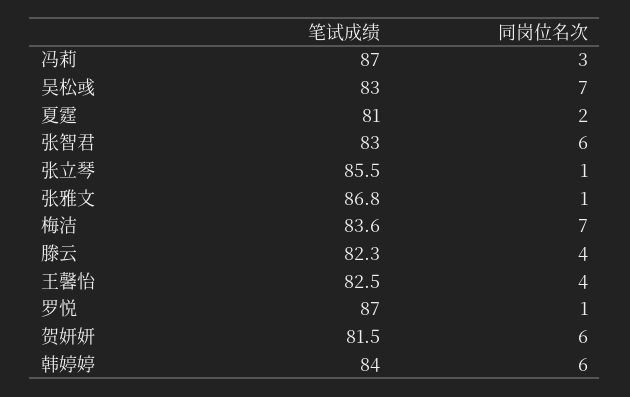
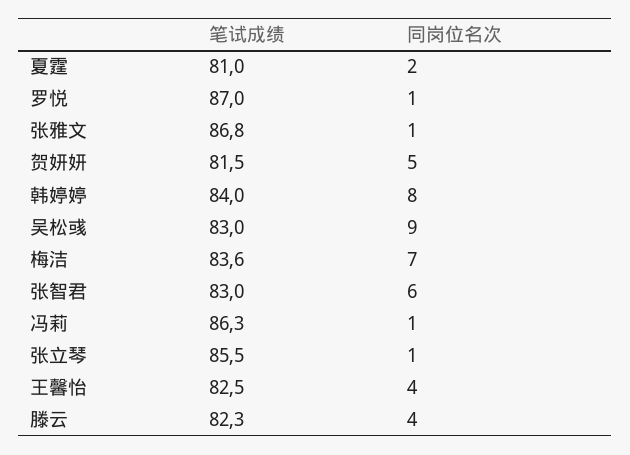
笔试成绩, 冯莉: 87 -> 86.3
同岗位名次, 冯莉: 3 -> 1
同岗位名次, 吴松彧: 7 -> 9
同岗位名次, 贺妍妍: 6 -> 5
同岗位名次, 韩婷婷: 6 -> 8

